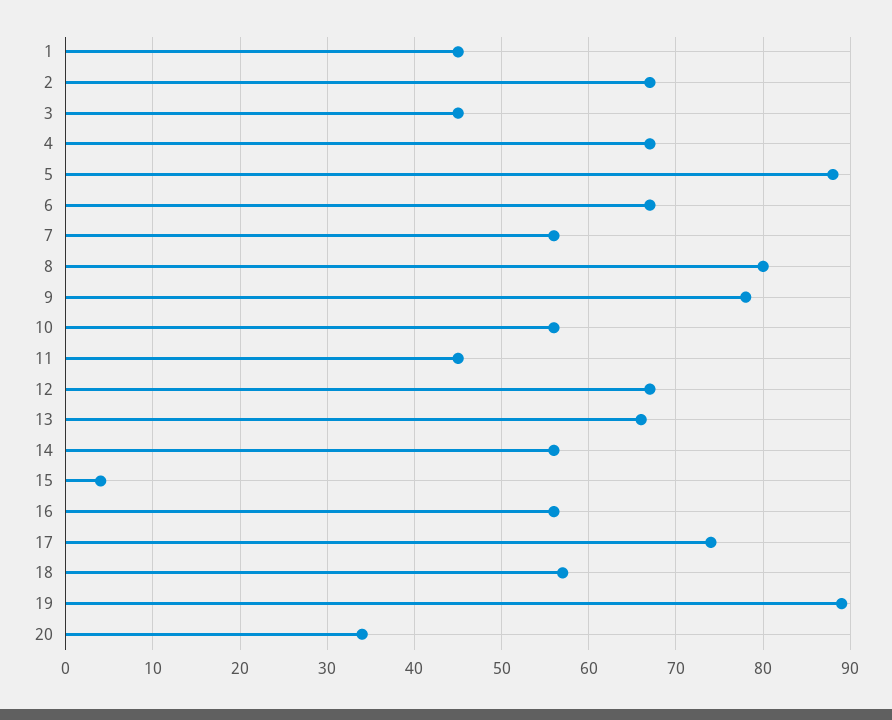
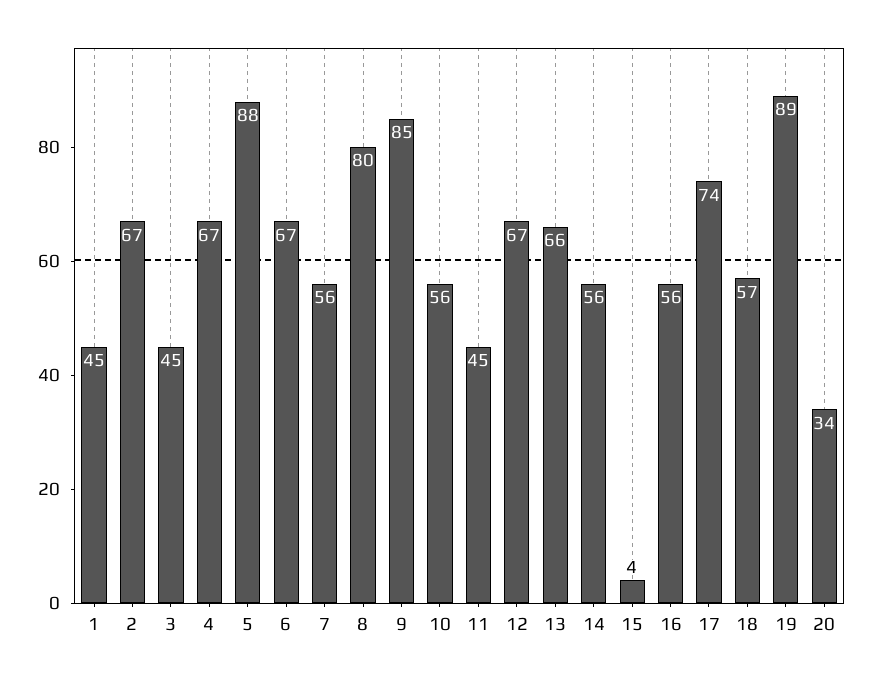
9: 78 -> 85

